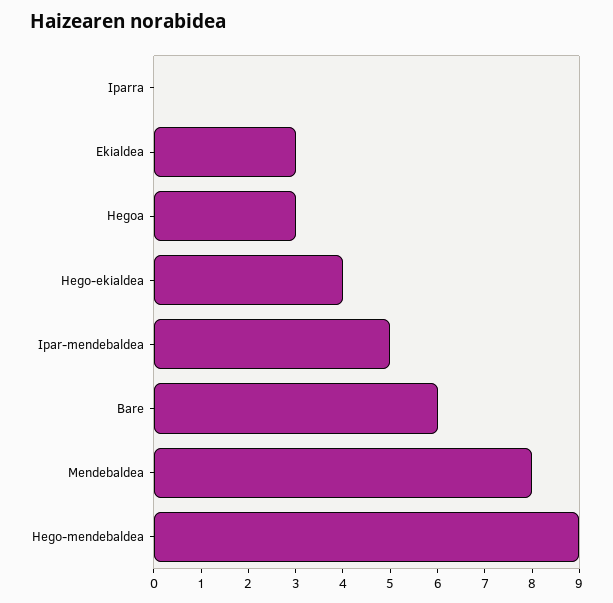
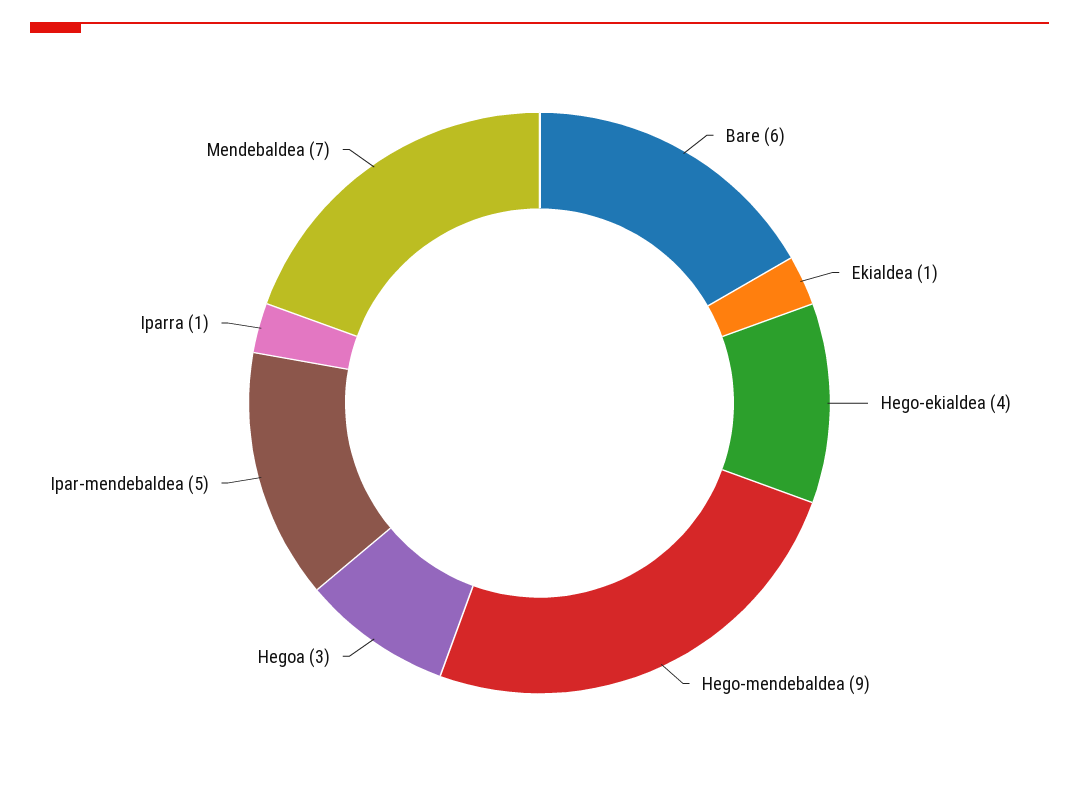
Iparra: 0 -> 1
Ekialdea: 3 -> 1
Mendebaldea: 8 -> 7

